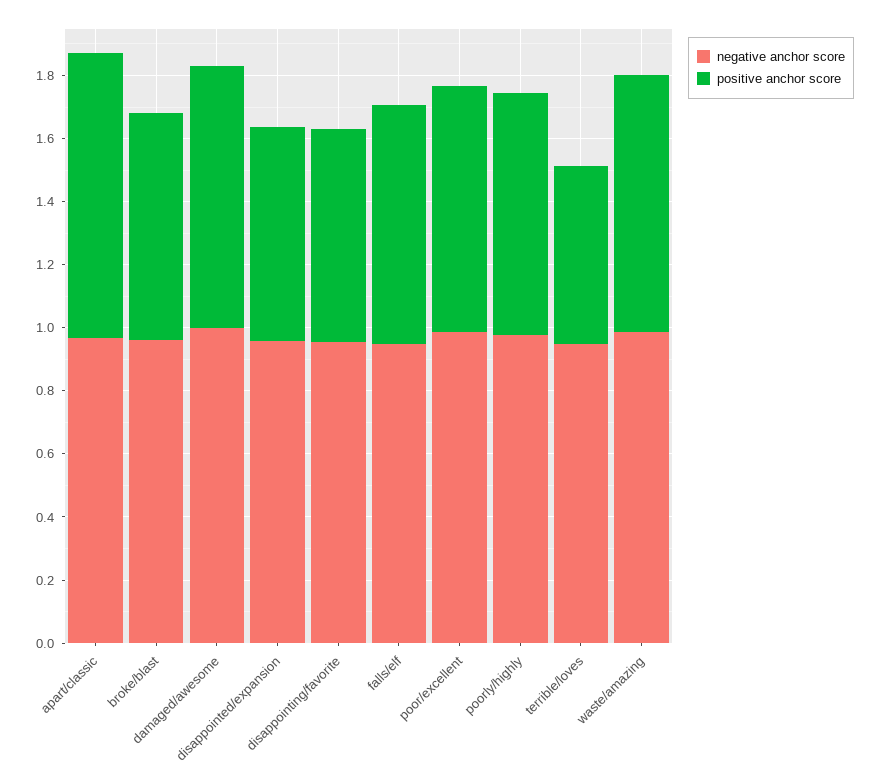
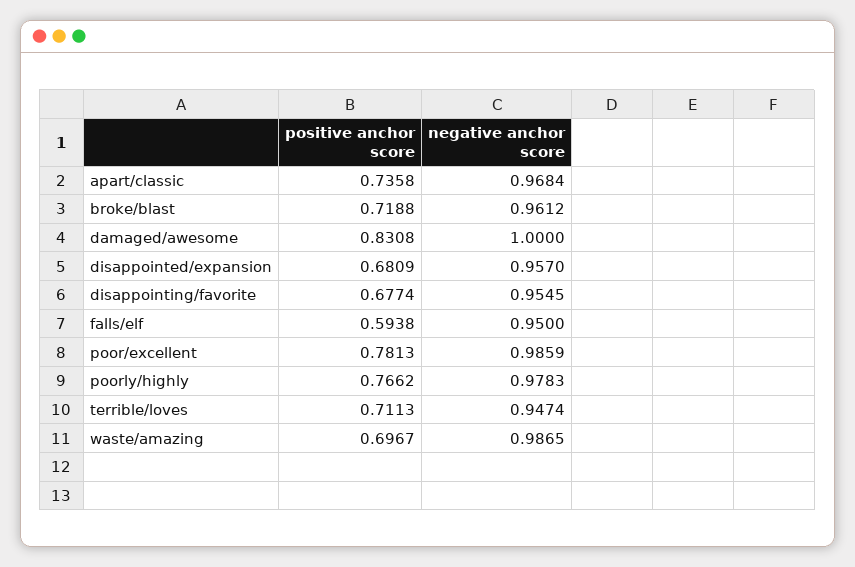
positive anchor score, apart/classic: 0.9 -> 0.7358
positive anchor score, falls/elf: 0.75 -> 0.5938
positive anchor score, terrible/loves: 0.55 -> 0.7113
positive anchor score, waste/amazing: 0.8 -> 0.6967

